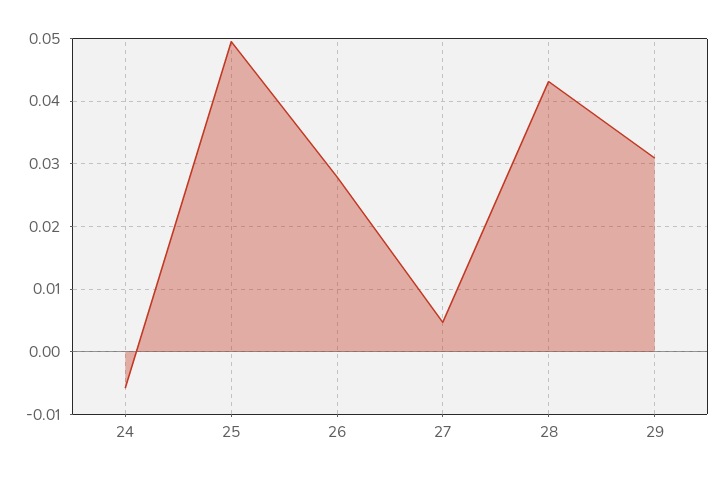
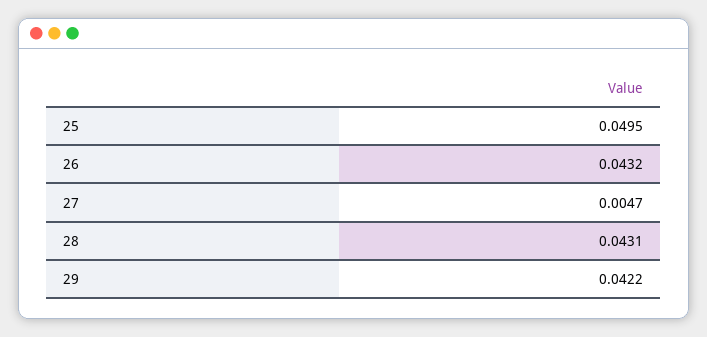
24: -0.006 -> none
26: 0.028 -> 0.0432
29: 0.031 -> 0.0422

